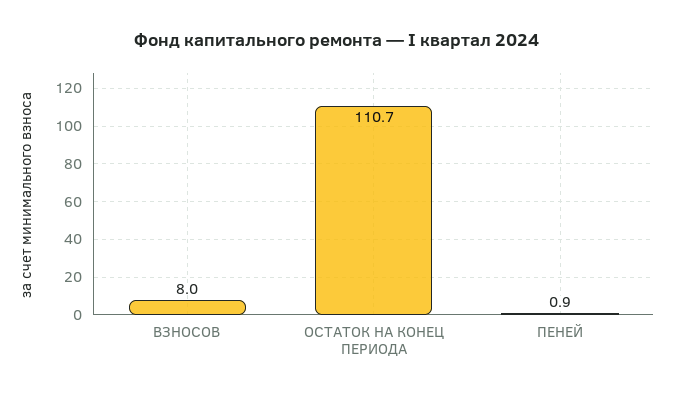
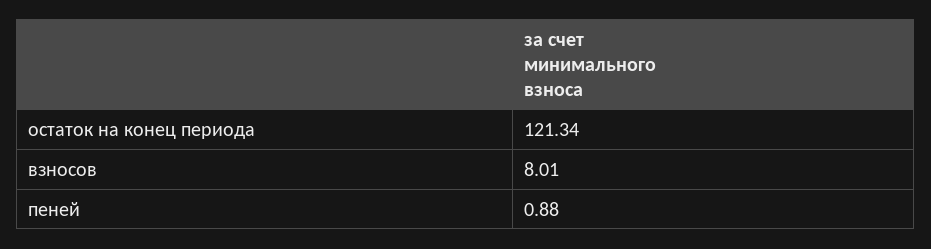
ОСТАТОК НА КОНЕЦ ПЕРИОДА: 110.7 -> 121.34

